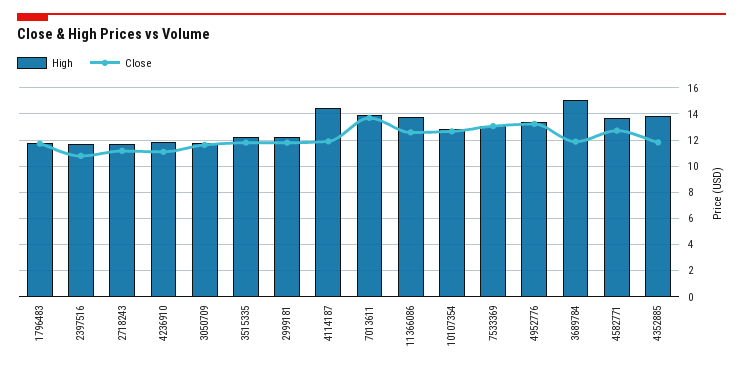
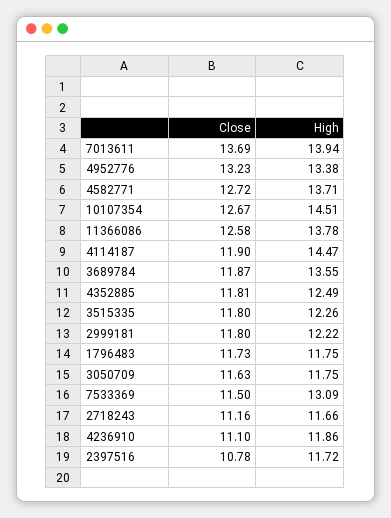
High, 10107354: 13 -> 14.51
Close, 7533369: 13 -> 11.5
High, 3689784: 15 -> 13.55
High, 4352885: 14 -> 12.49

